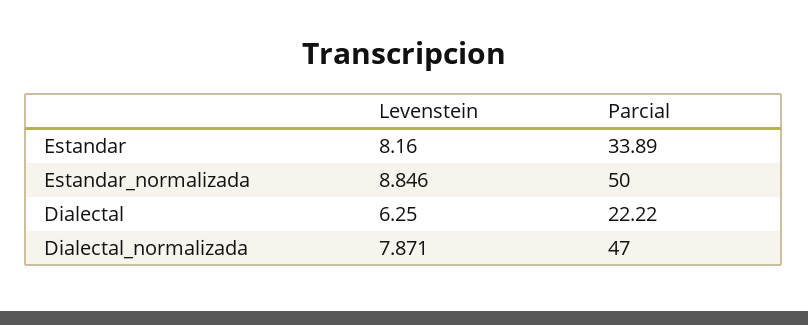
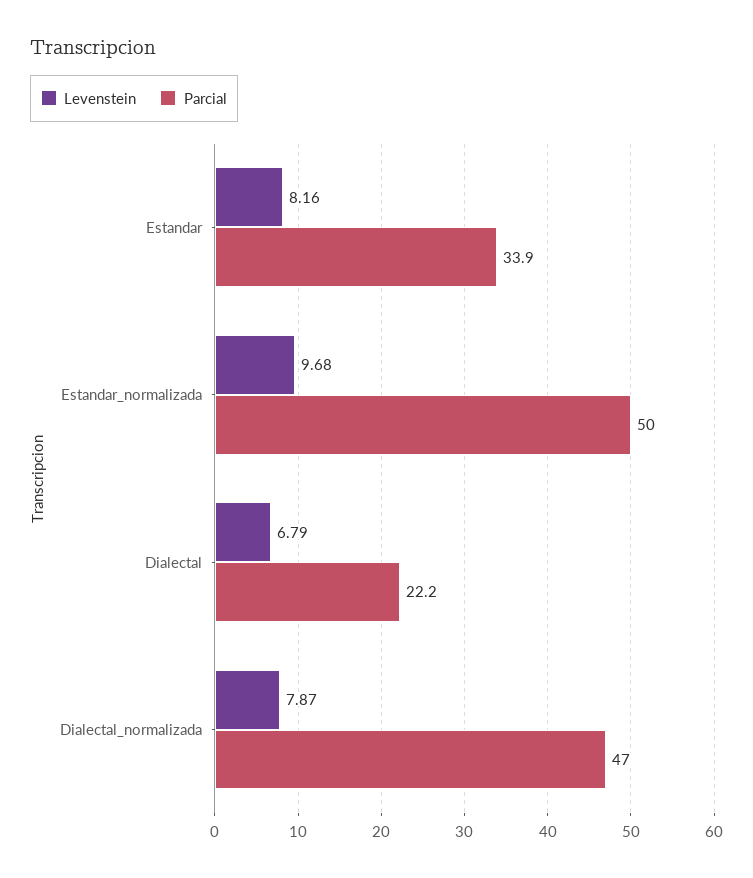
Levenstein, Estandar_normalizada: 8.846 -> 9.68
Levenstein, Dialectal: 6.25 -> 6.79

